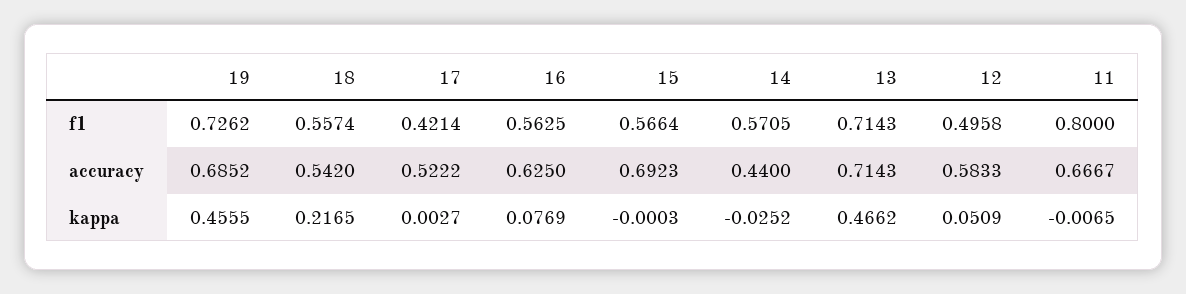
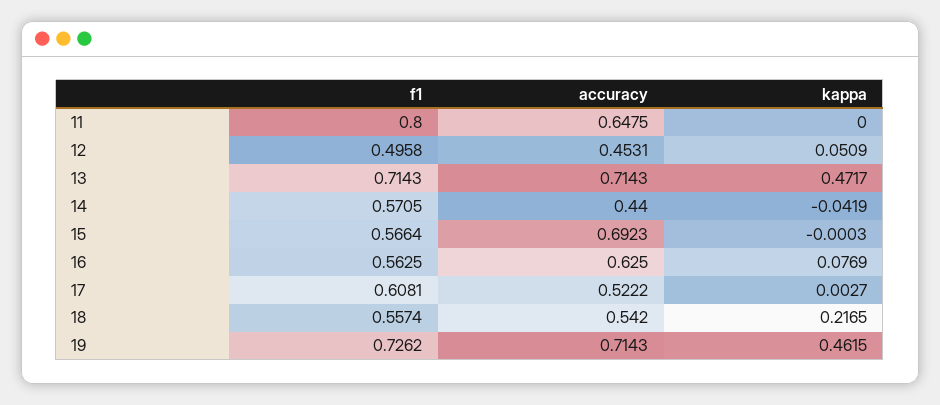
17, f1: 0.4214 -> 0.6081
19, accuracy: 0.6852 -> 0.7143
12, accuracy: 0.5833 -> 0.4531
11, accuracy: 0.6667 -> 0.6475
19, kappa: 0.4555 -> 0.4615
14, kappa: -0.0252 -> -0.0419
13, kappa: 0.4662 -> 0.4717
11, kappa: -0.0065 -> 0

